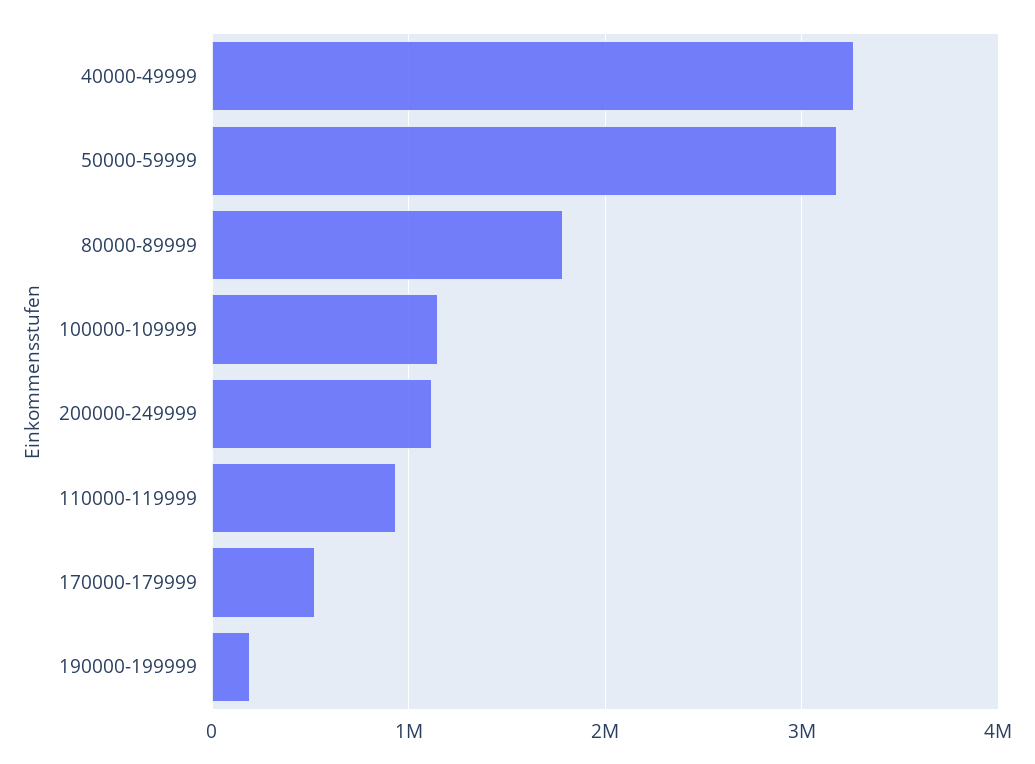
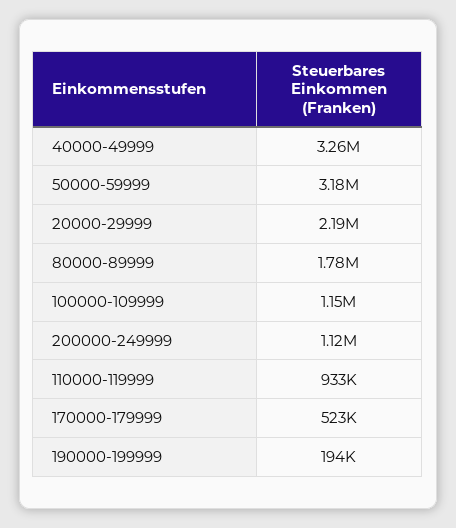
20000-29999: none -> 2190000

